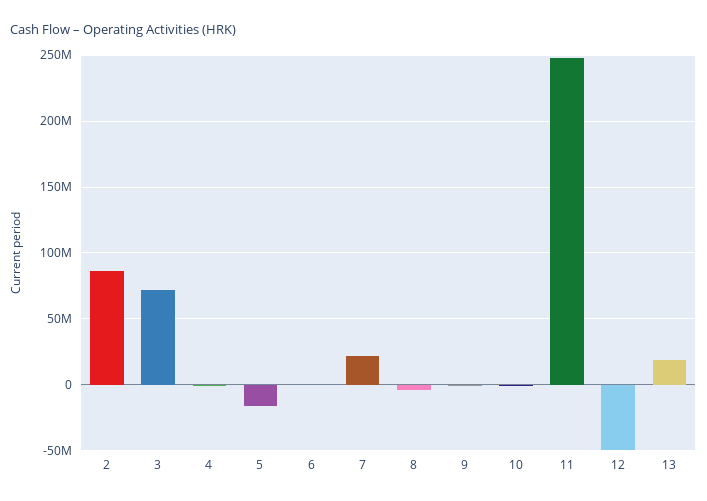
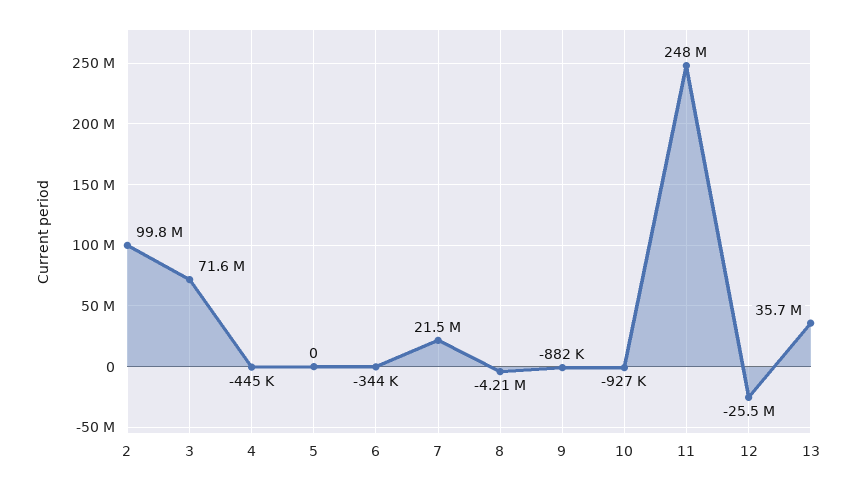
2: 85000000 -> 99800000
5: -15000000 -> 0
12: -50000000 -> -25500000
13: 20000000 -> 35700000

